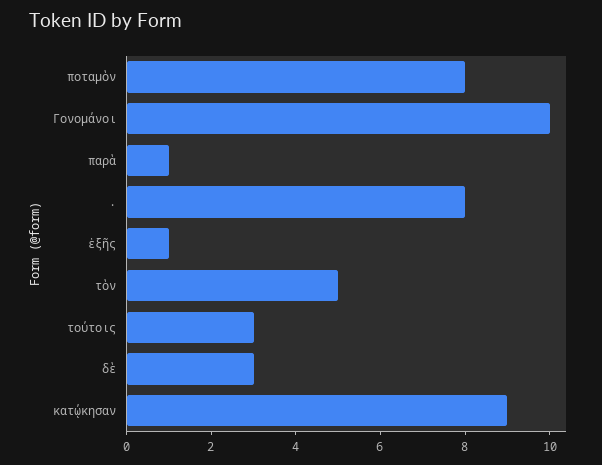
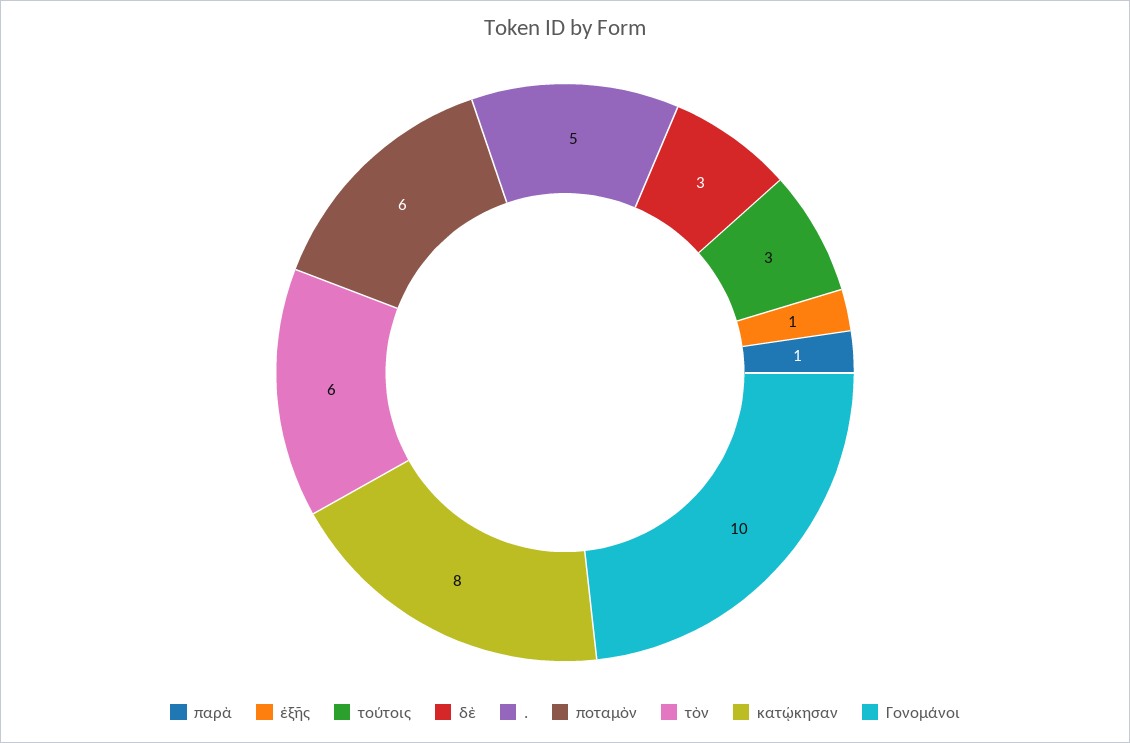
ποταμὸν: 8 -> 6
.: 8 -> 5
τὸν: 5 -> 6
κατῴκησαν: 9 -> 8

